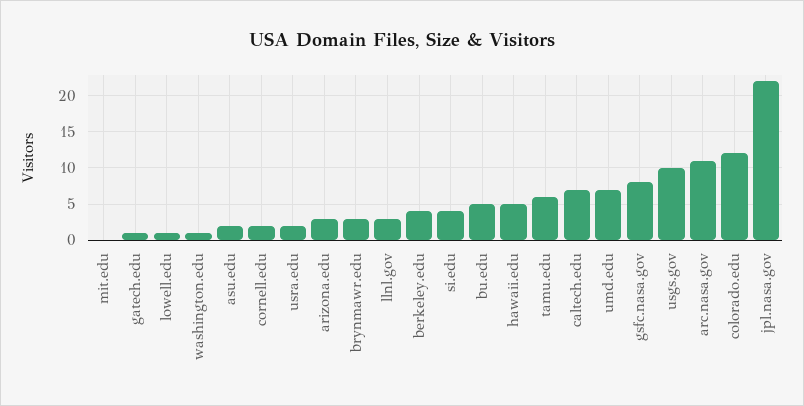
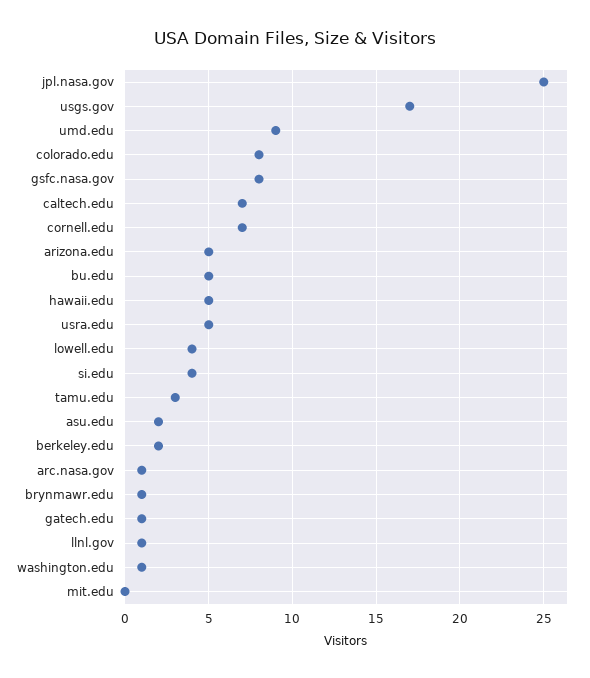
lowell.edu: 1 -> 4
cornell.edu: 2 -> 7
usra.edu: 2 -> 5
arizona.edu: 3 -> 5
brynmawr.edu: 3 -> 1
llnl.gov: 3 -> 1
berkeley.edu: 4 -> 2
tamu.edu: 6 -> 3
umd.edu: 7 -> 9
usgs.gov: 10 -> 17
arc.nasa.gov: 11 -> 1
colorado.edu: 12 -> 8
jpl.nasa.gov: 22 -> 25

